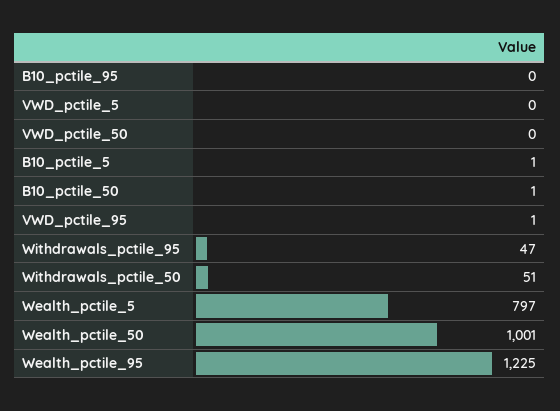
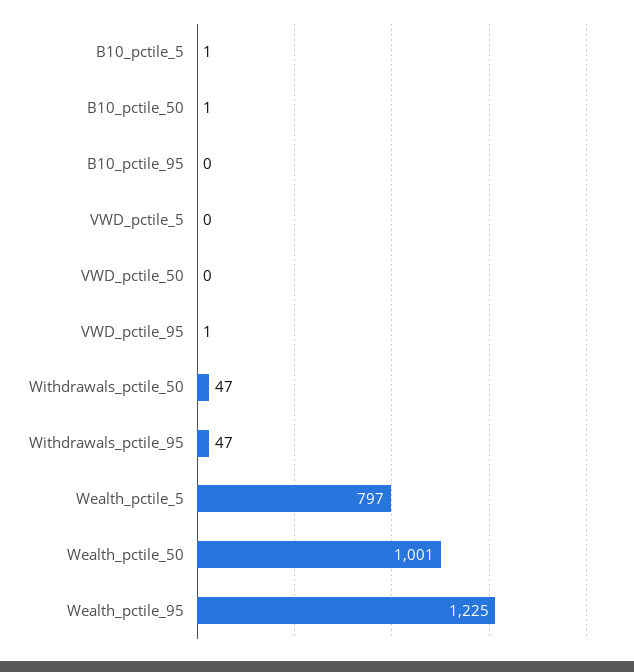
Withdrawals_pctile_50: 51 -> 47

